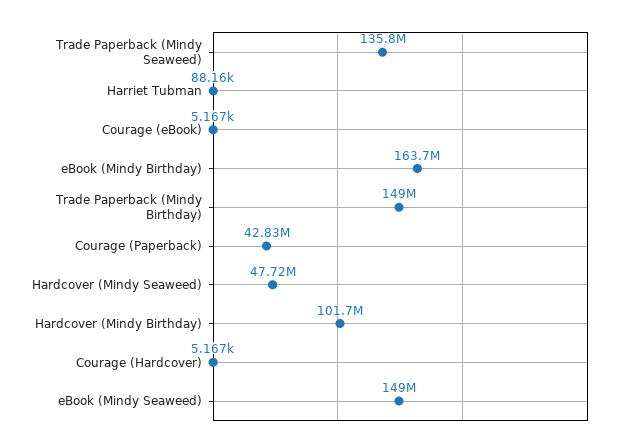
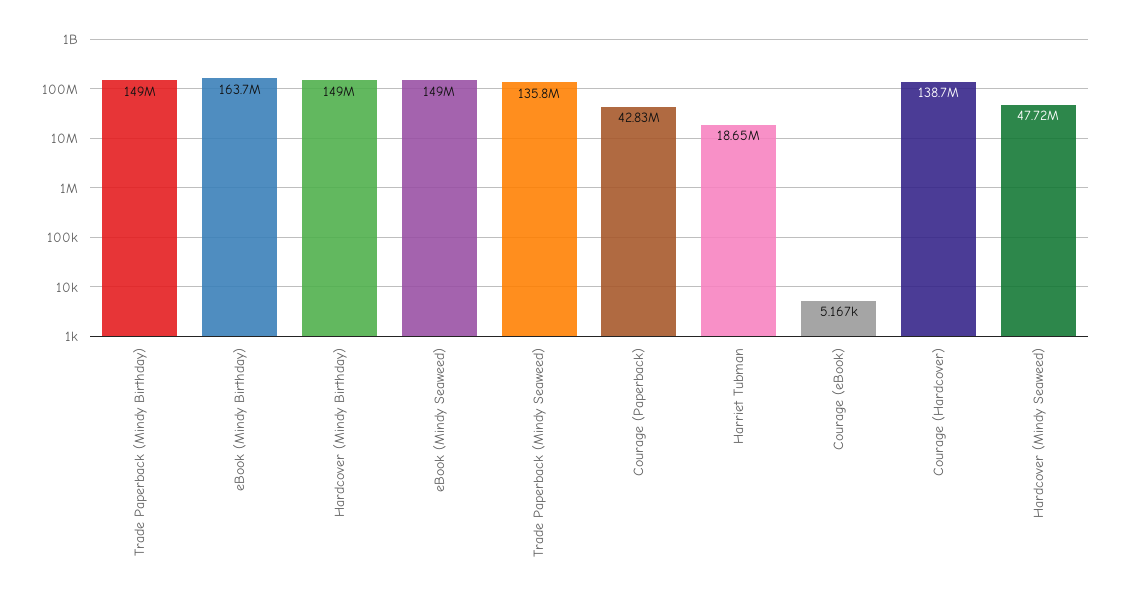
Harriet Tubman: 88160 -> 18650000
Hardcover (Mindy Birthday): 101700000 -> 149000000
Courage (Hardcover): 5167 -> 138700000

